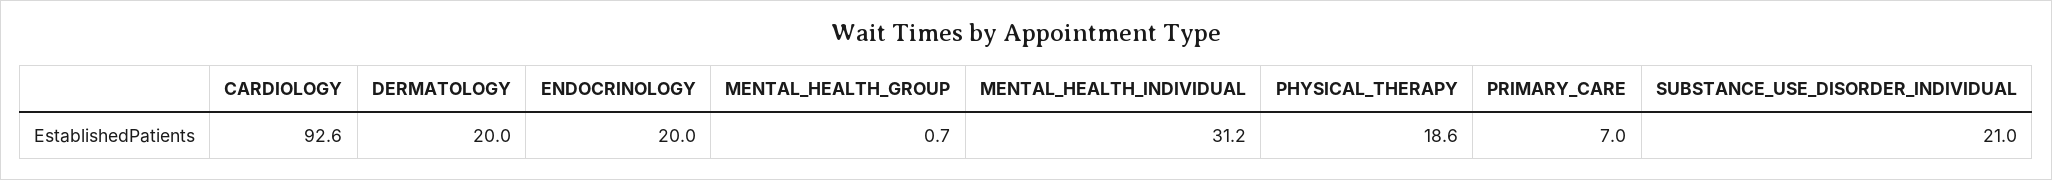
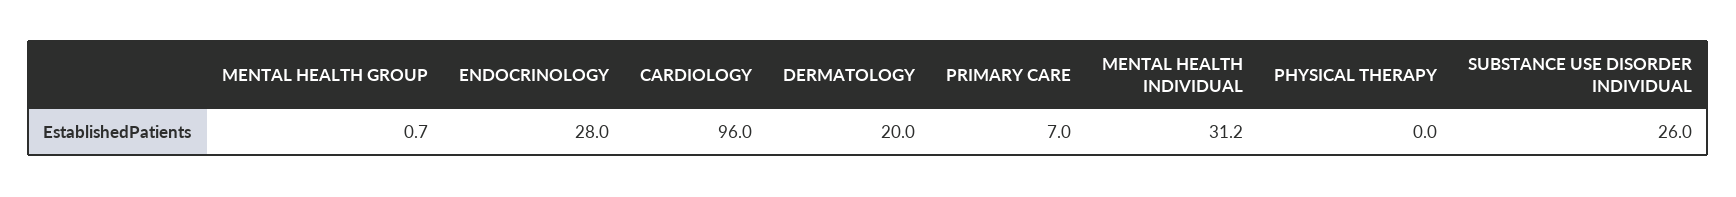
CARDIOLOGY: 92.6 -> 96
ENDOCRINOLOGY: 20 -> 28
PHYSICAL_THERAPY: 18.6 -> 0
SUBSTANCE_USE_DISORDER_INDIVIDUAL: 21 -> 26

